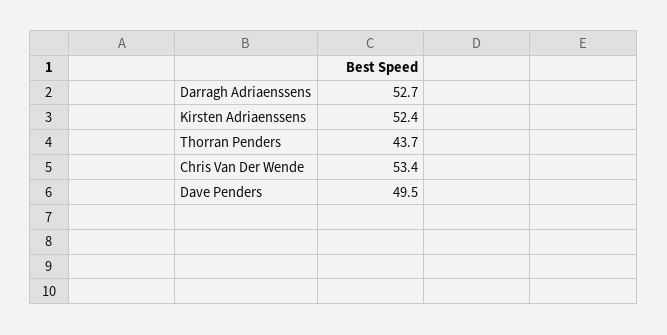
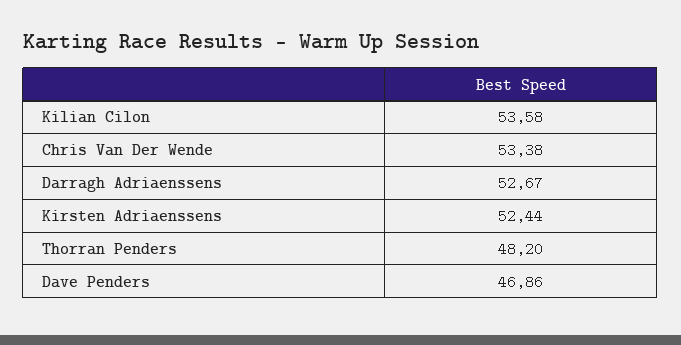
Thorran Penders: 43.7 -> 48.2
Dave Penders: 49.5 -> 46.86
Kilian Cilon: none -> 53.58

